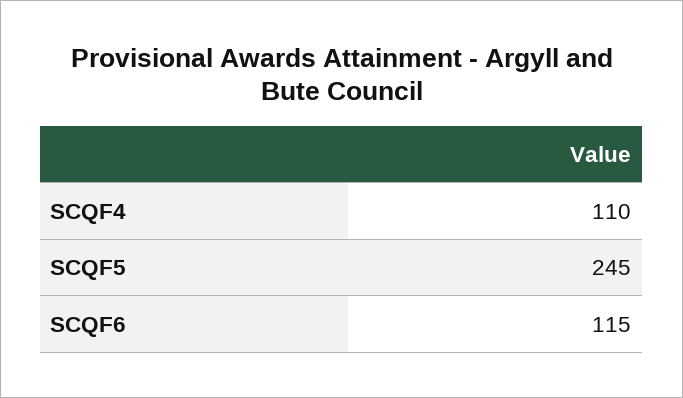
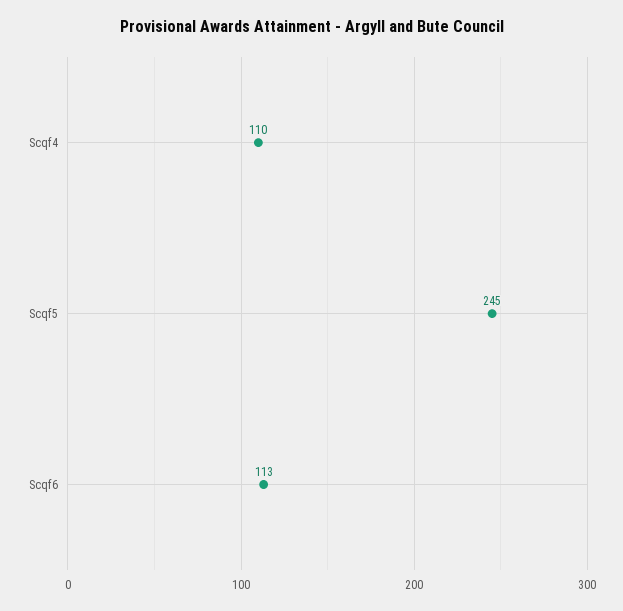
SCQF6: 115 -> 113

